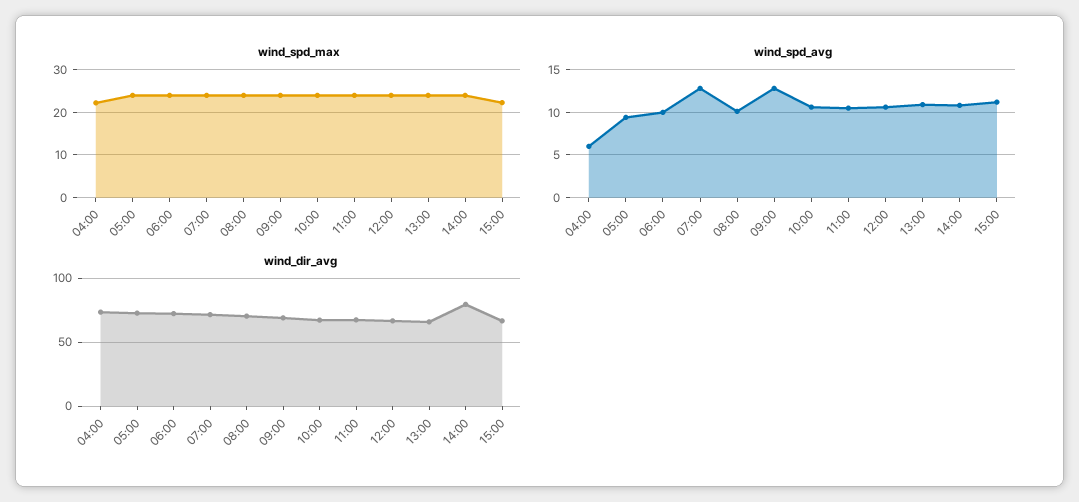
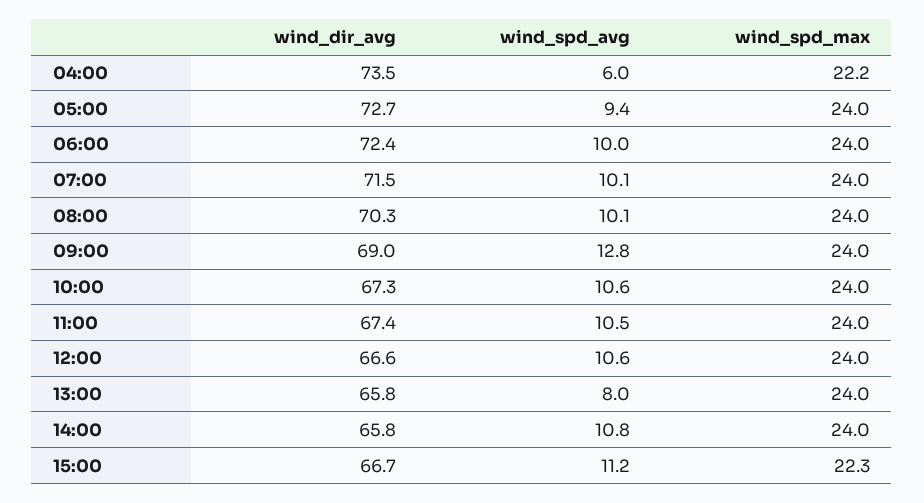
wind_spd_avg, 07:00: 13 -> 10.1
wind_spd_avg, 13:00: 11 -> 8
wind_dir_avg, 14:00: 80 -> 65.8

